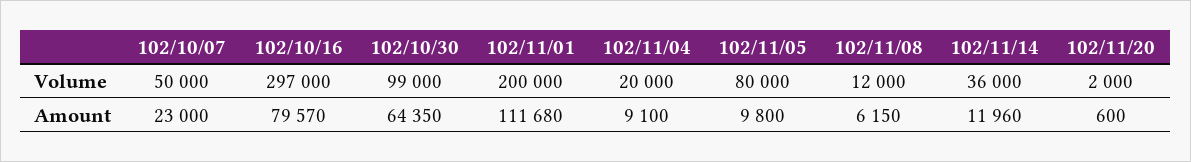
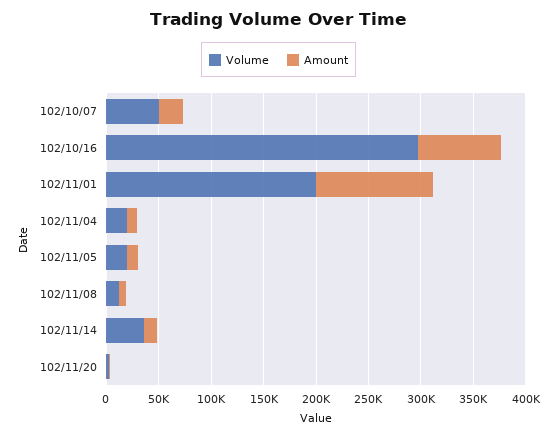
Volume, 102/10/30: 99000 -> none
Volume, 102/11/05: 80000 -> 20000
Amount, 102/10/30: 64350 -> none

